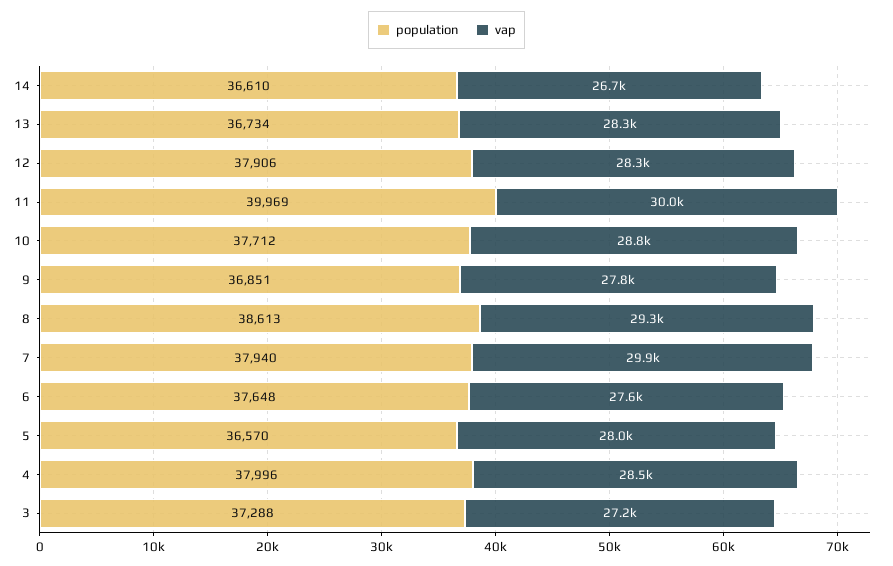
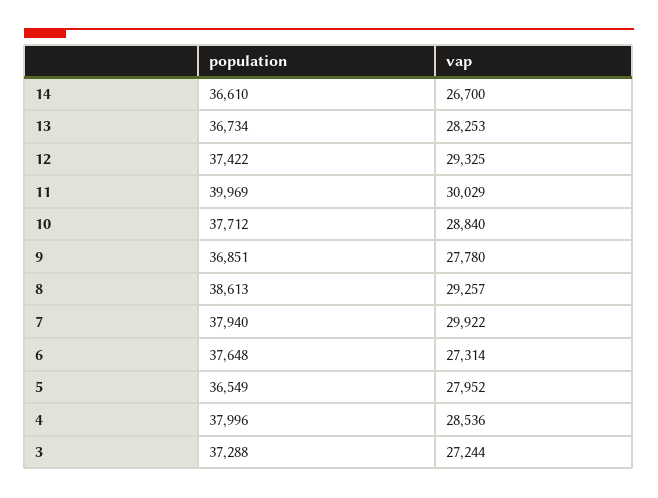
population, 12: 37906 -> 37422
vap, 12: 28300 -> 29325
vap, 6: 27600 -> 27314
population, 5: 36570 -> 36549

